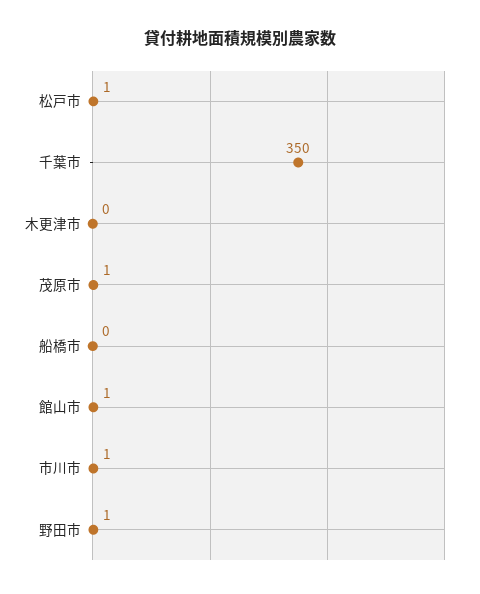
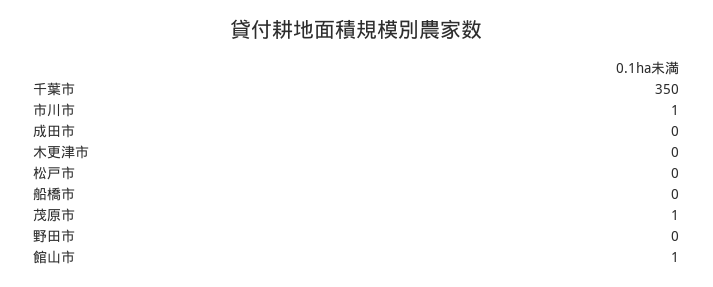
松戸市: 1 -> 0
野田市: 1 -> 0
成田市: none -> 0

